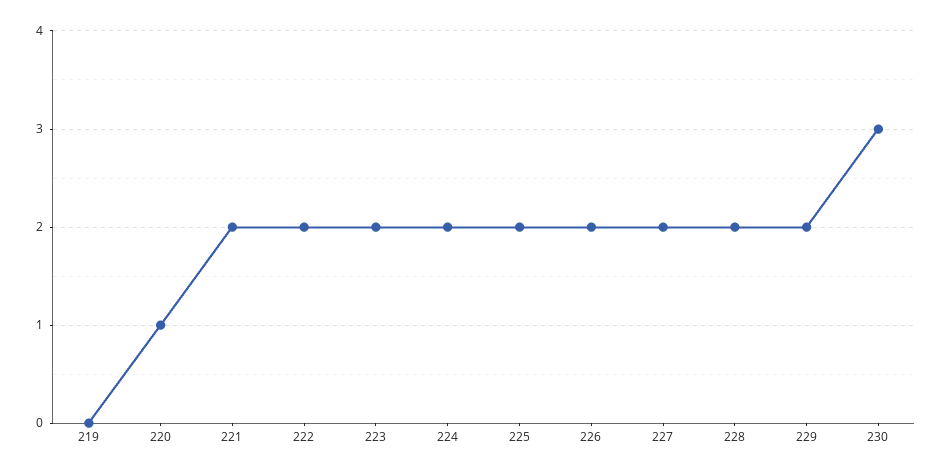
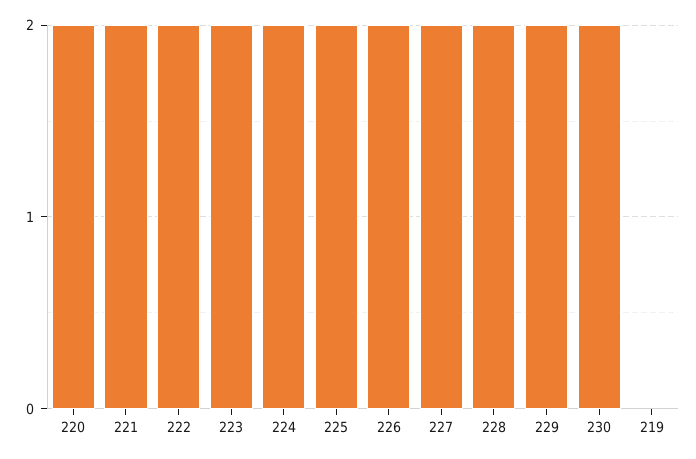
220: 1 -> 2
230: 3 -> 2

